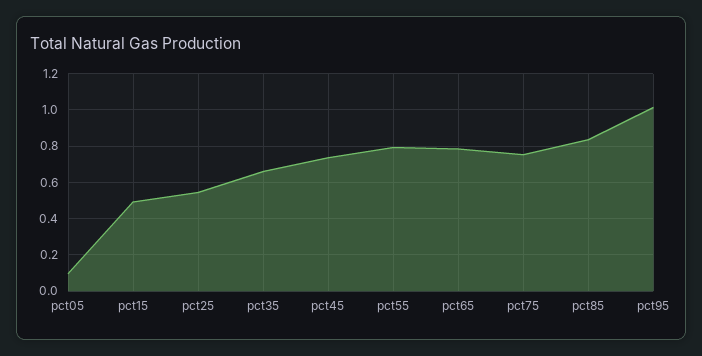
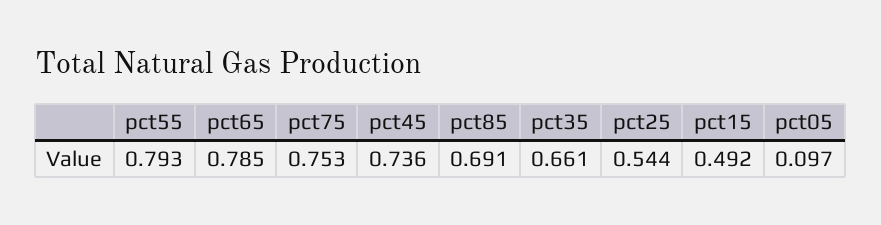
pct85: 0.85 -> 0.691
pct95: 1 -> none

